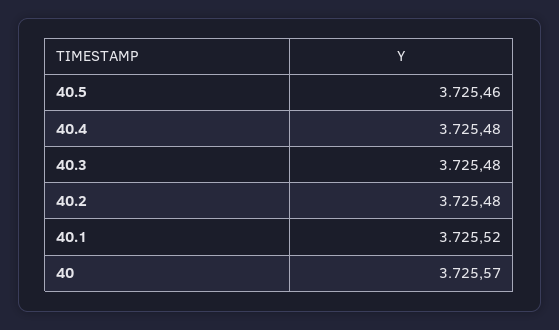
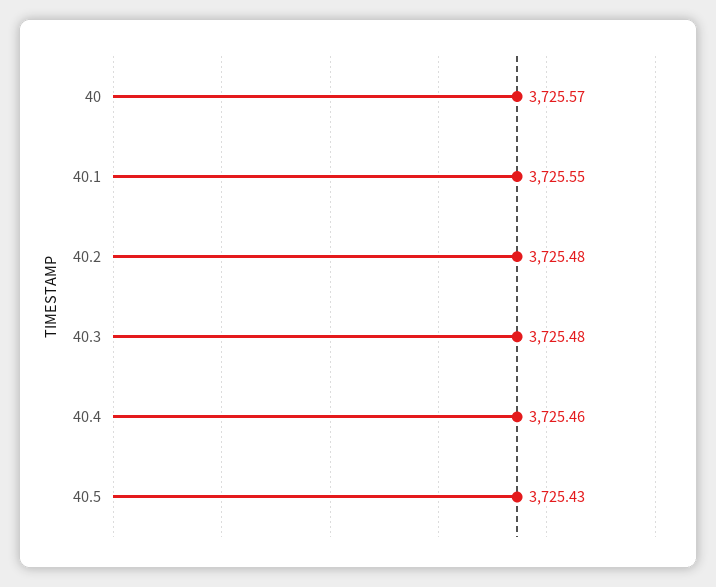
40.5: 3725.46 -> 3725.43
40.4: 3725.48 -> 3725.46
40.1: 3725.52 -> 3725.55

